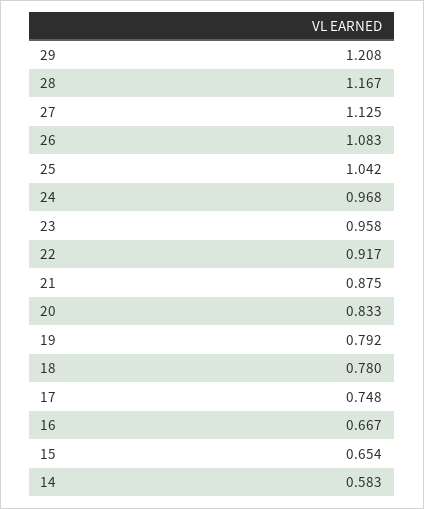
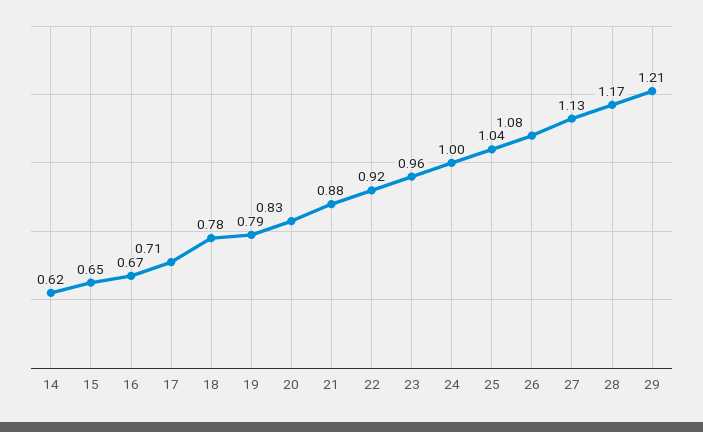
24: 0.968 -> 1
17: 0.748 -> 0.71
14: 0.583 -> 0.62

